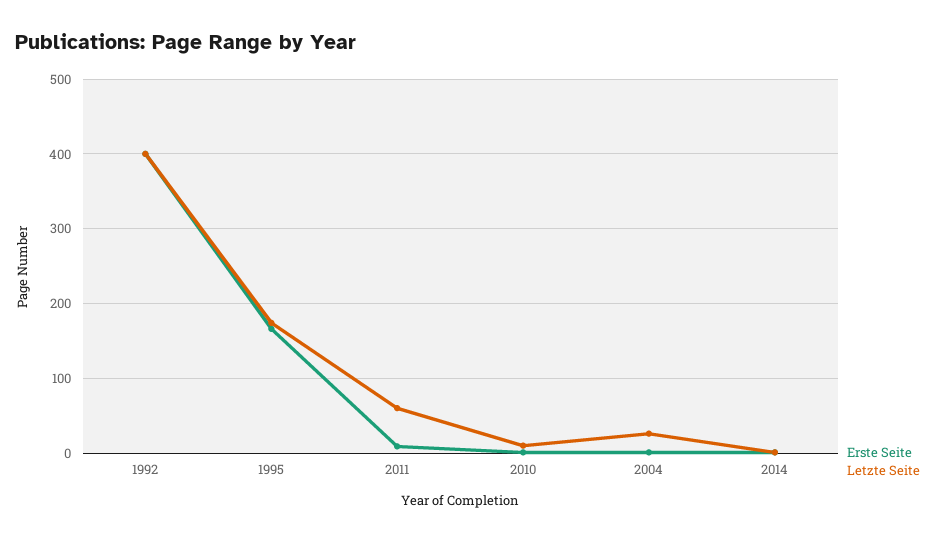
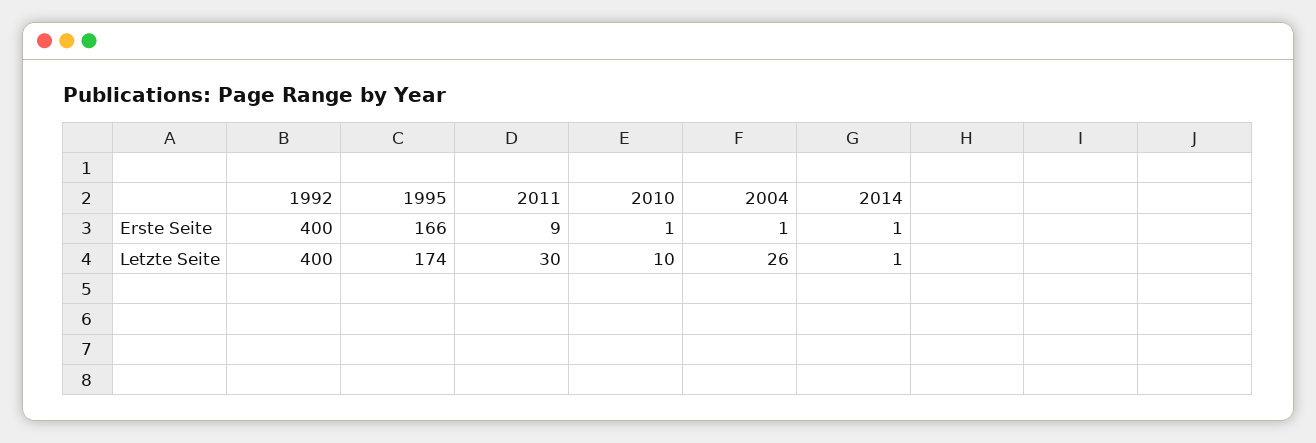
Letzte Seite, 2011: 60 -> 30

